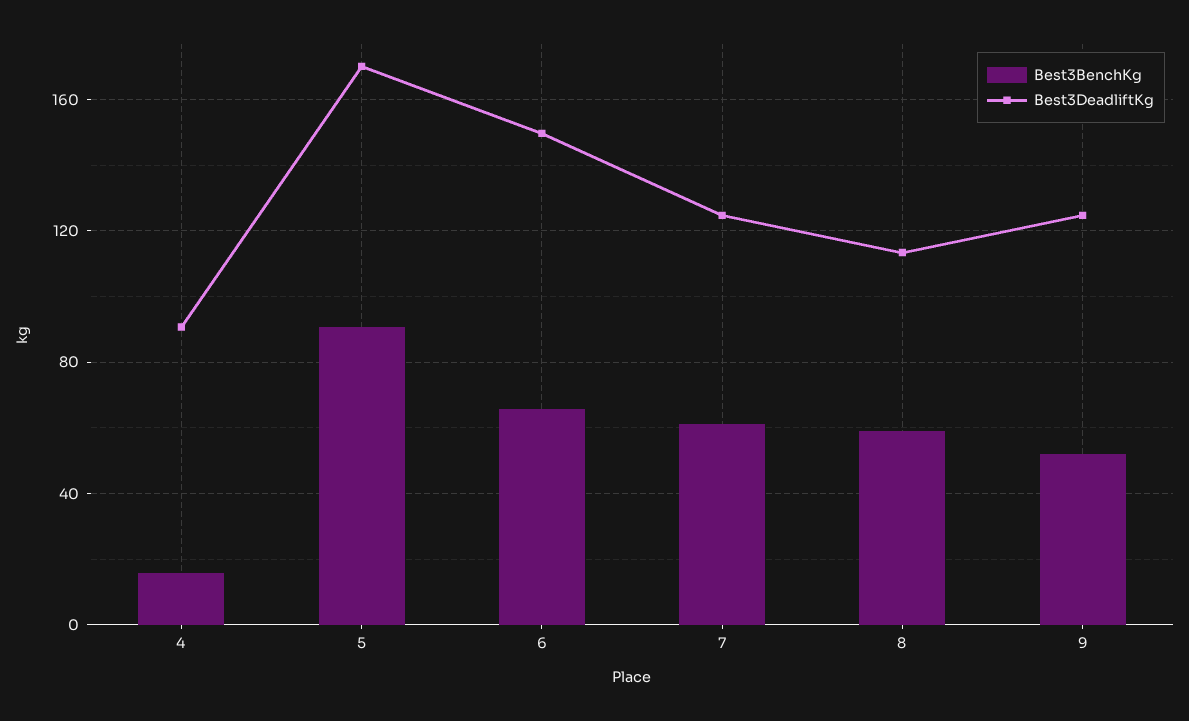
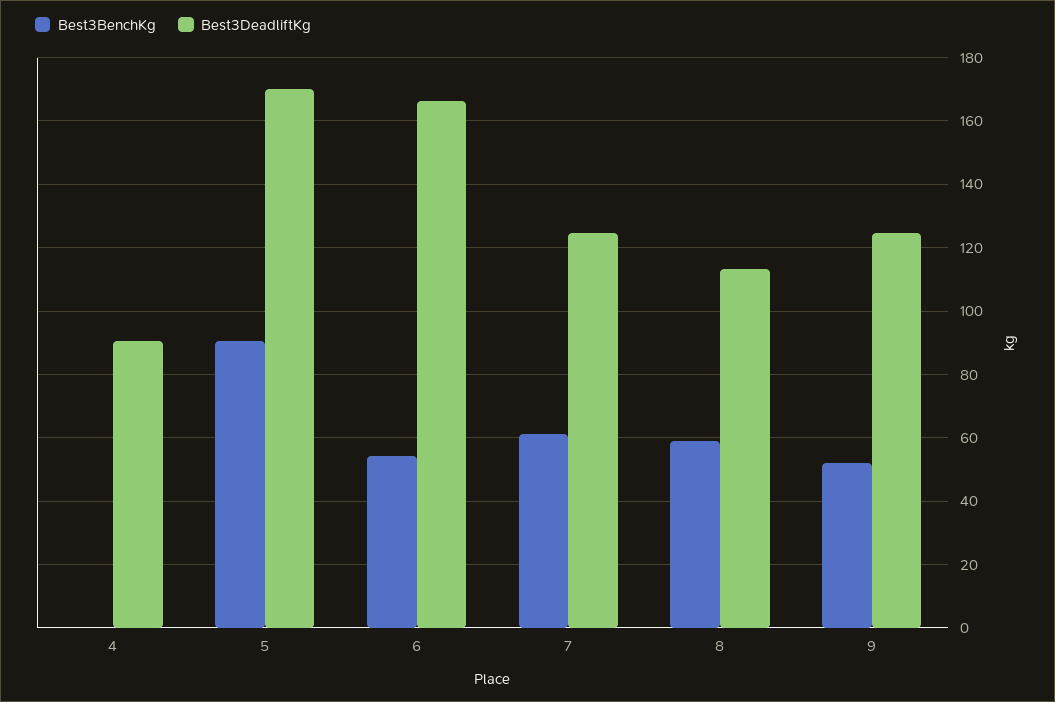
Best3BenchKg, 4: 15 -> 0
Best3BenchKg, 6: 65 -> 54
Best3DeadliftKg, 6: 150 -> 166

